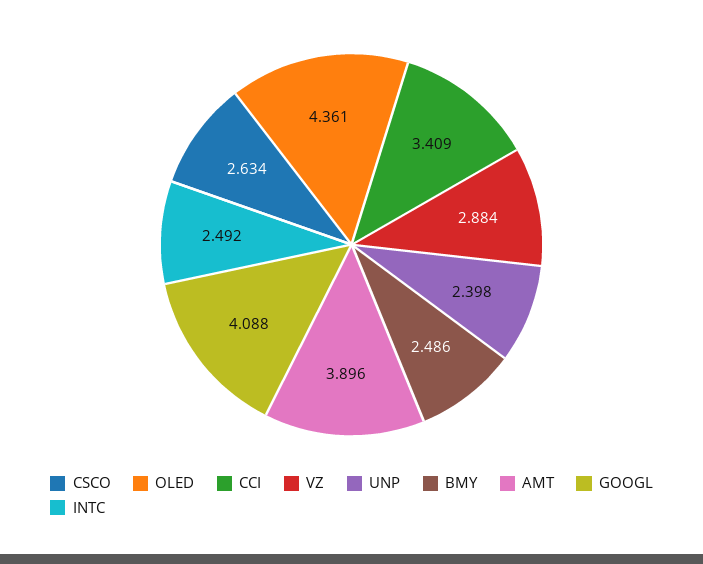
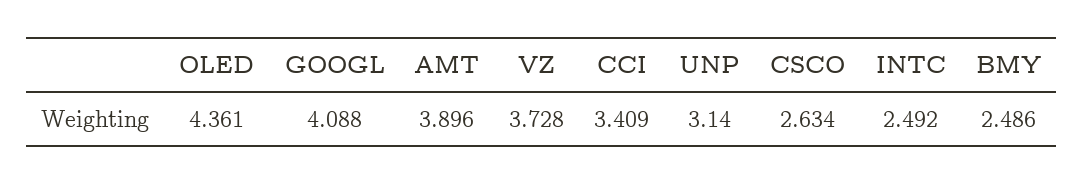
VZ: 2.884 -> 3.728
UNP: 2.398 -> 3.14

